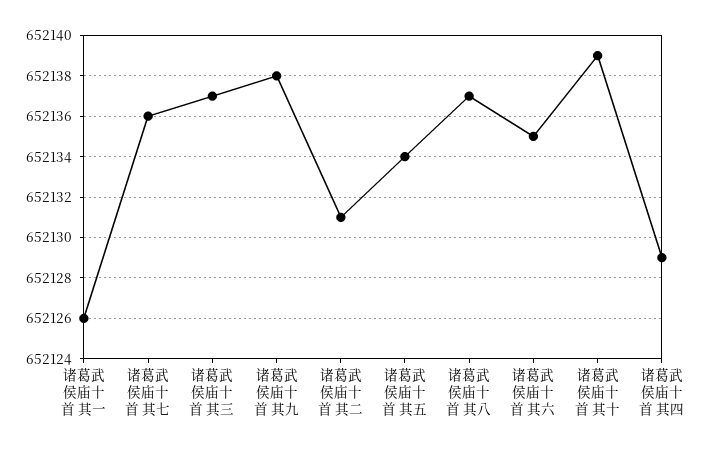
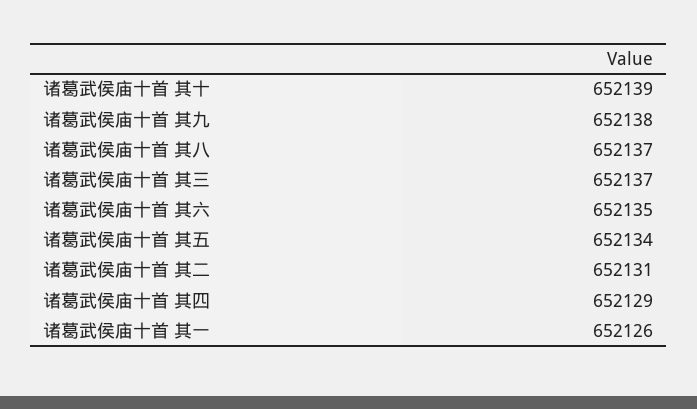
诸葛武侯庙十首 其七: 652136 -> none

